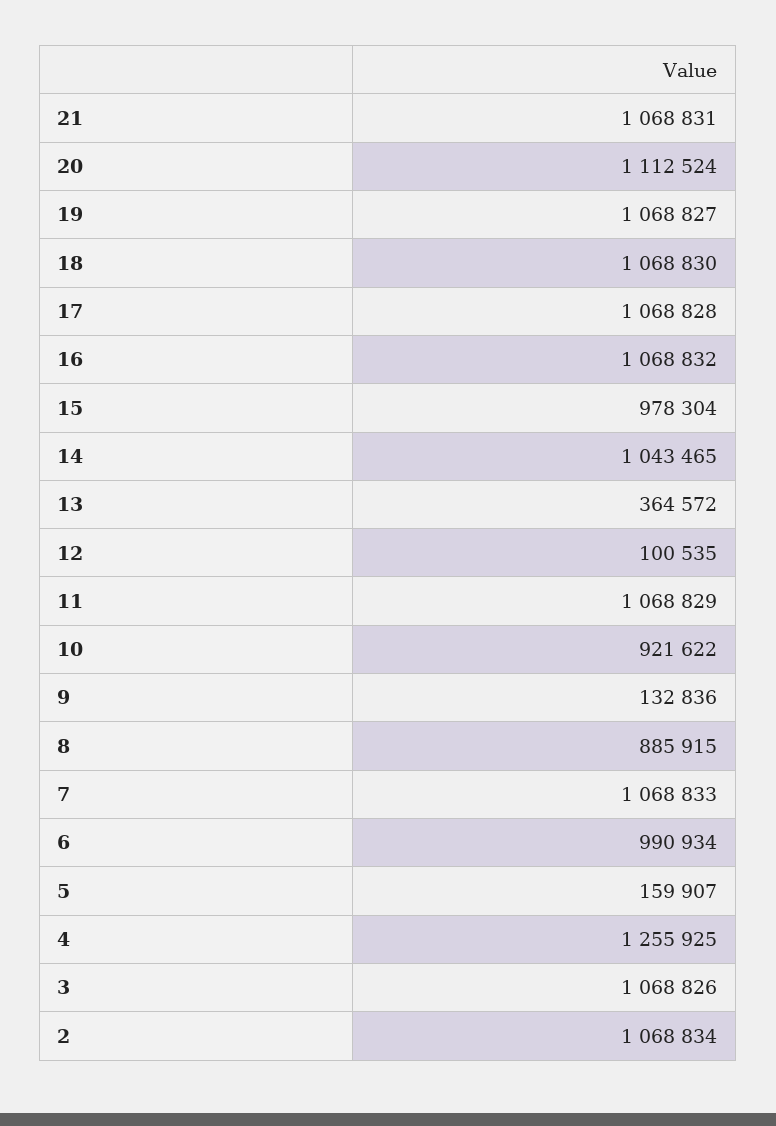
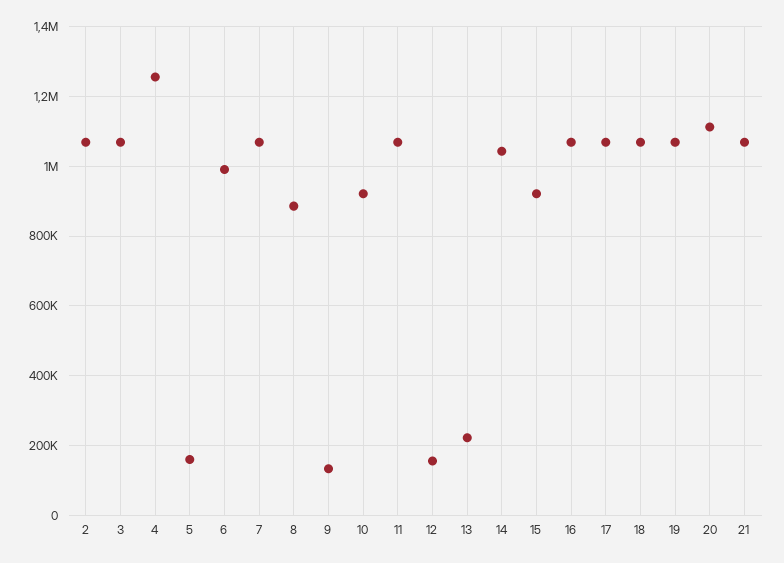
15: 978304 -> 920000
13: 364572 -> 220000
12: 100535 -> 160000

